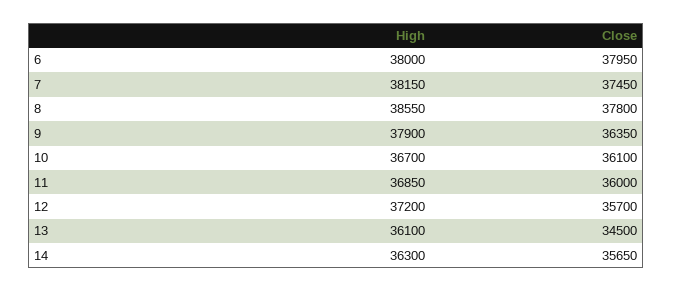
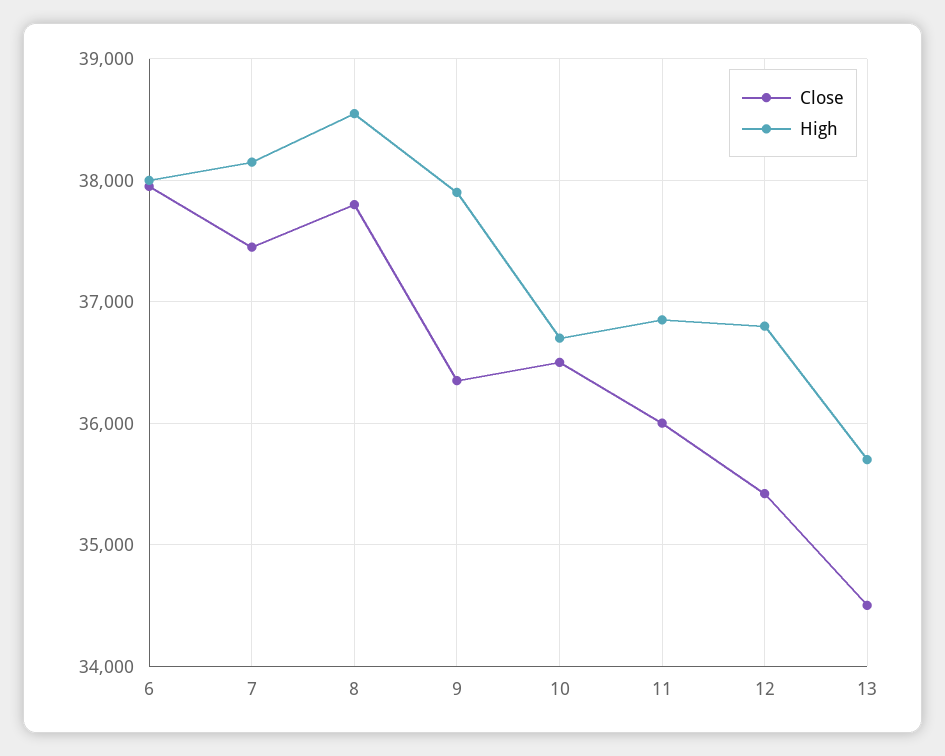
Close, 10: 36100 -> 36500
High, 12: 37200 -> 36800
Close, 12: 35700 -> 35400
High, 13: 36100 -> 35700
High, 14: 36300 -> none
Close, 14: 35650 -> none

